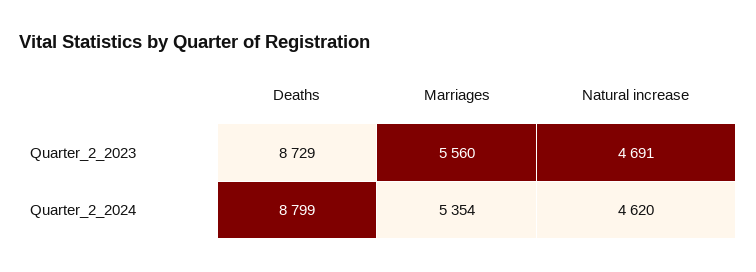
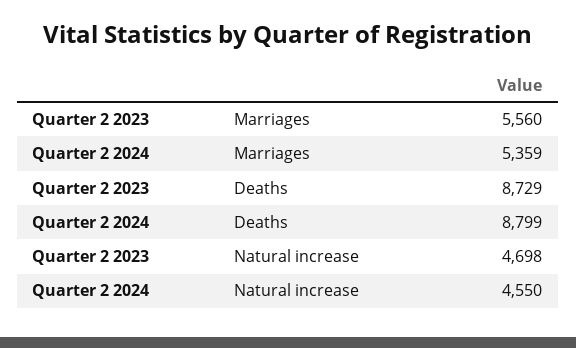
Natural increase, Quarter_2_2023: 4691 -> 4698
Marriages, Quarter_2_2024: 5354 -> 5359
Natural increase, Quarter_2_2024: 4620 -> 4550

